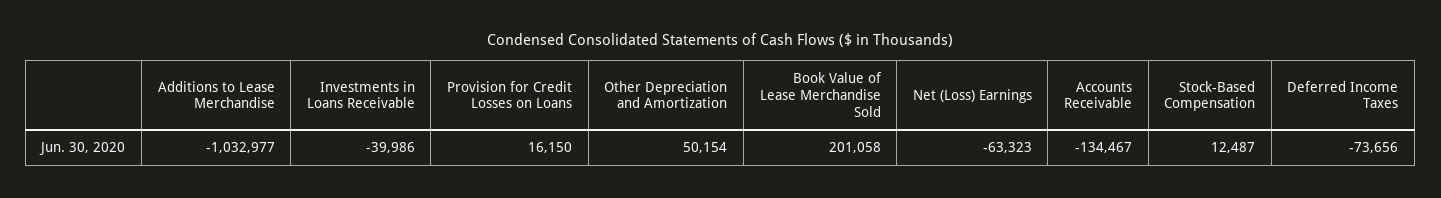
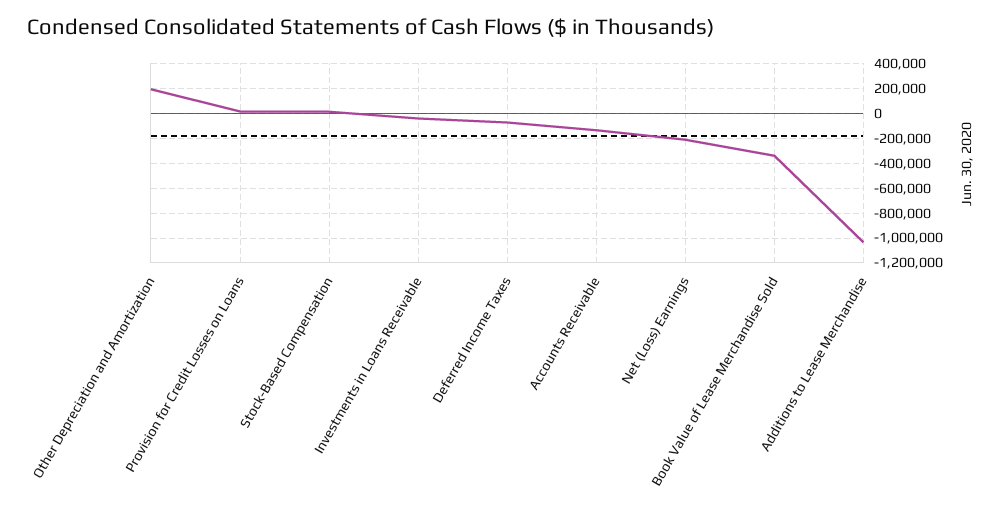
Other Depreciation and Amortization: 50154 -> 200000
Book Value of Lease Merchandise Sold: 201058 -> -350000
Net (Loss) Earnings: -63323 -> -200000

